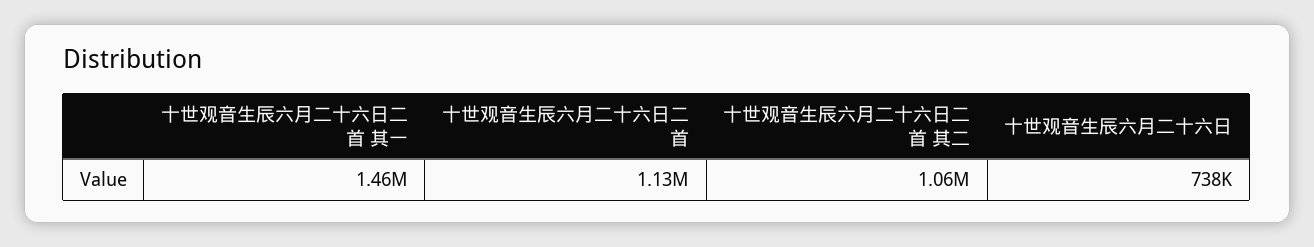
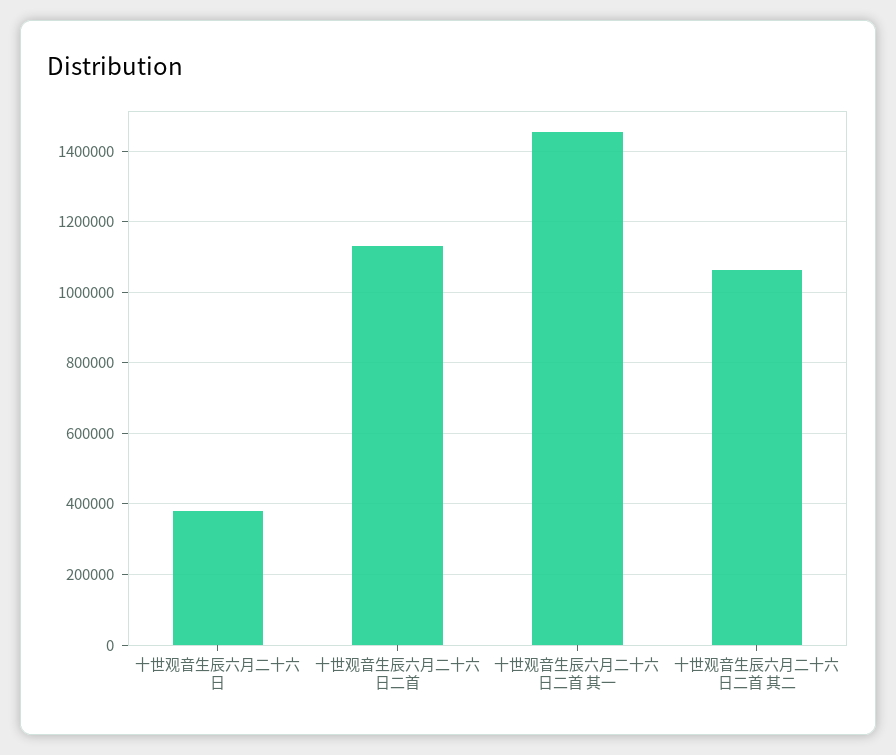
十世观音生辰六月二十六日: 738000 -> 380000

